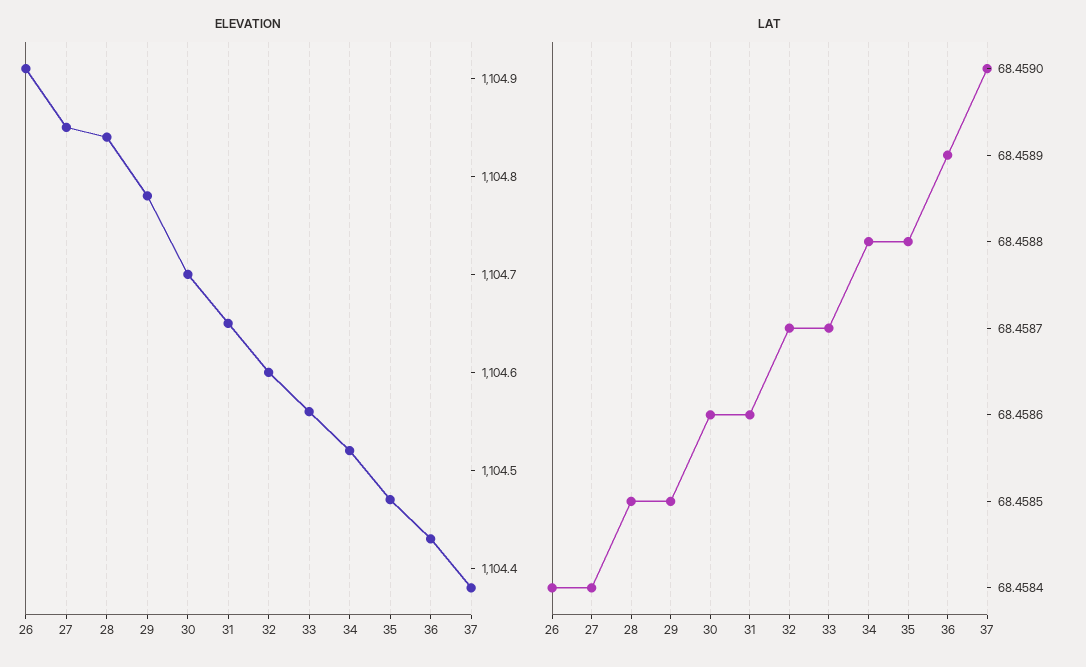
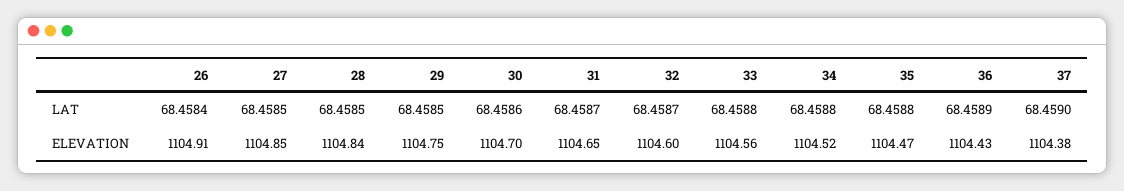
ELEVATION, 29: 1104.78 -> 1104.75
LAT, 27: 68.4584 -> 68.4585
LAT, 31: 68.4586 -> 68.4587
LAT, 33: 68.4587 -> 68.4588

